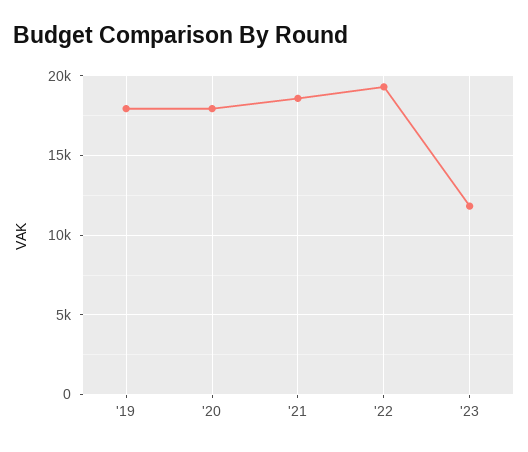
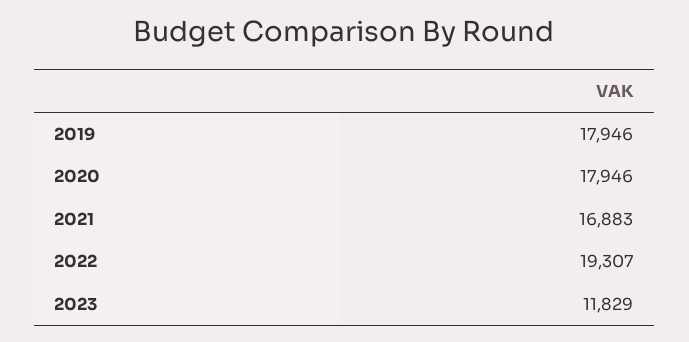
'21: 18500 -> 16883

